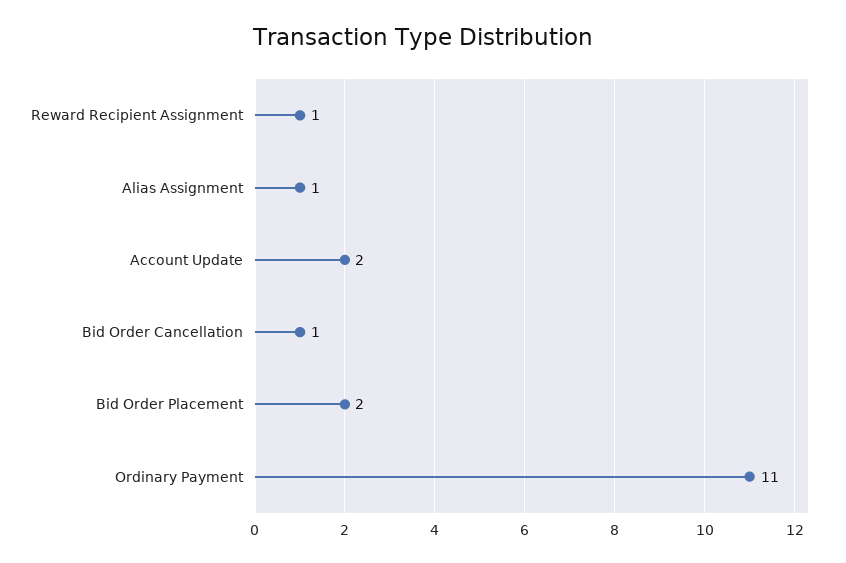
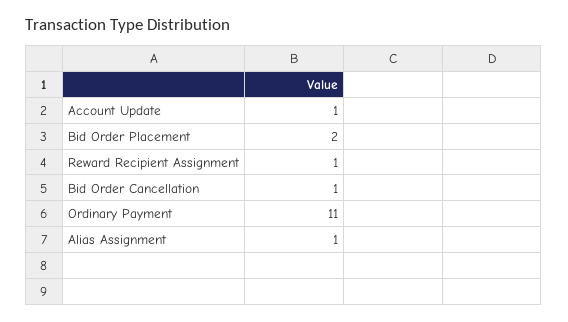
Account Update: 2 -> 1

